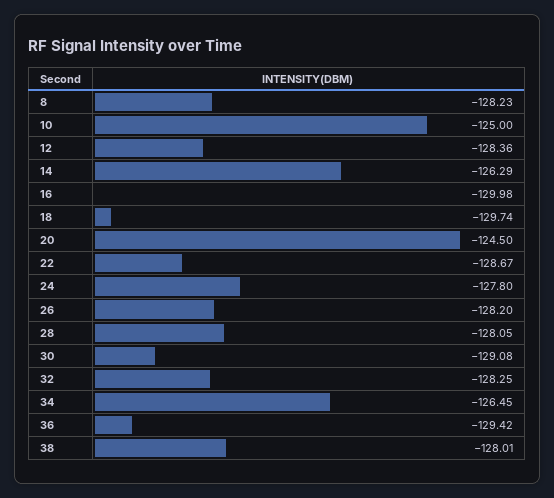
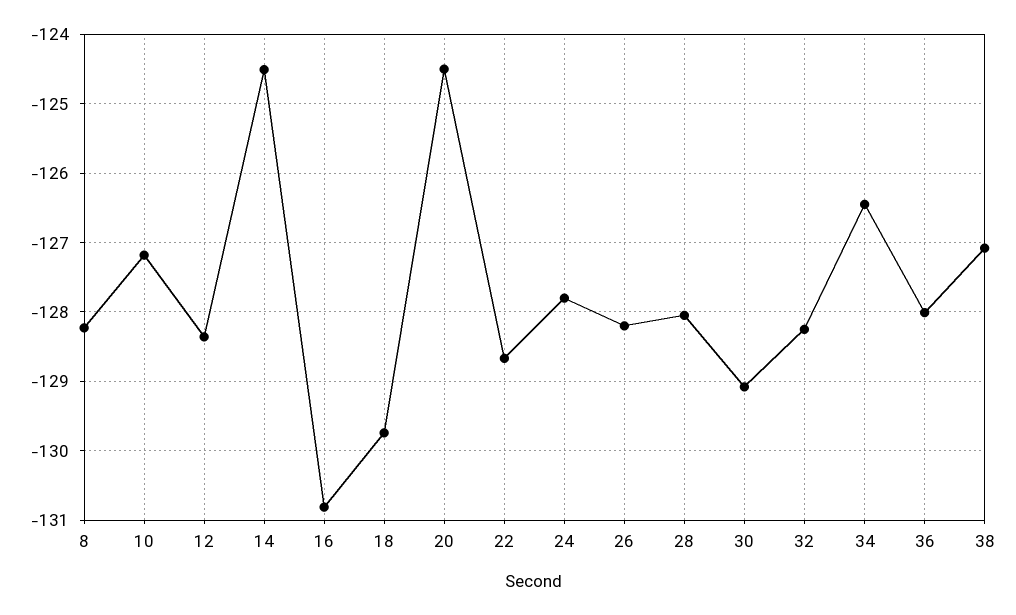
10: -125 -> -127.2
14: -126.29 -> -124.5
16: -129.98 -> -130.8
36: -129.42 -> -128
38: -128.01 -> -127.1

